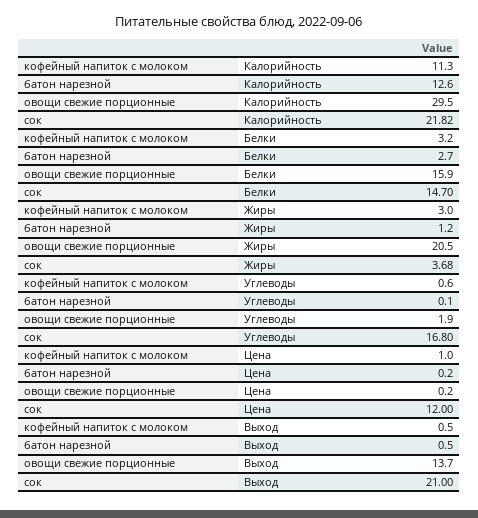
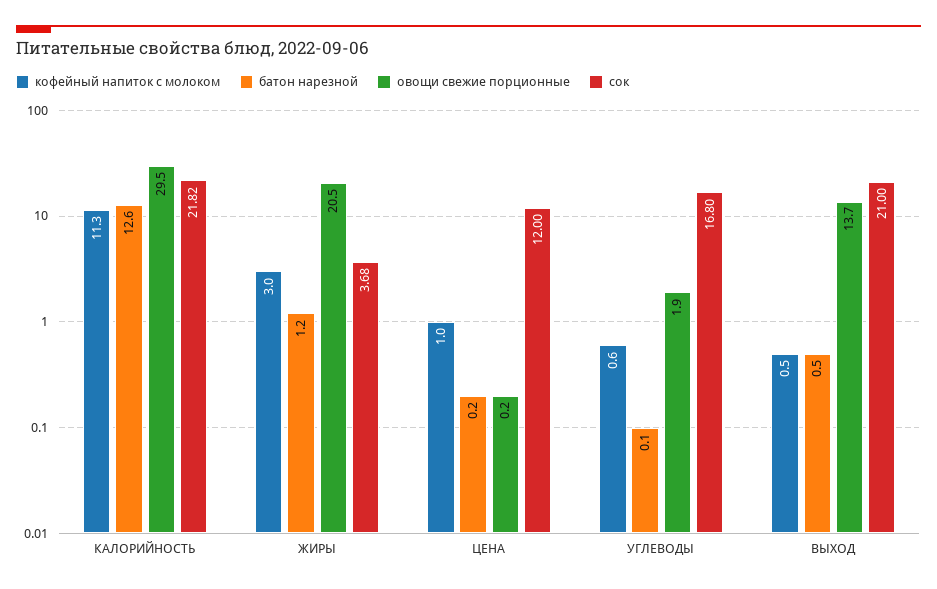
кофейный напиток с молоком, Белки: 3.2 -> none
батон нарезной, Белки: 2.7 -> none
овощи свежие порционные, Белки: 15.9 -> none
сок, Белки: 14.7 -> none

